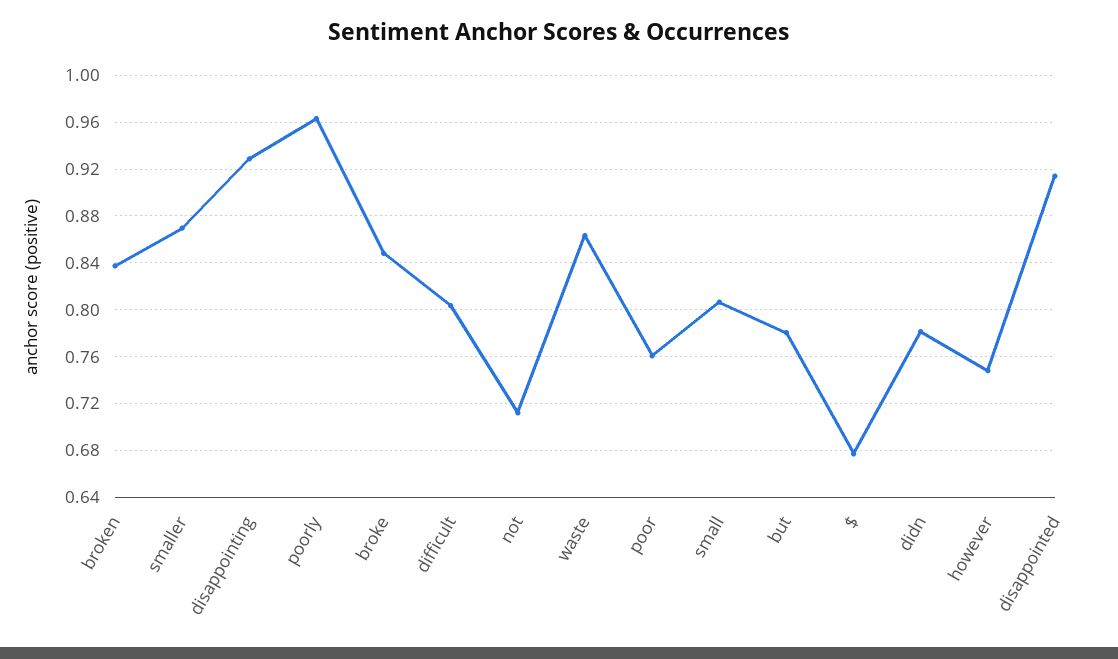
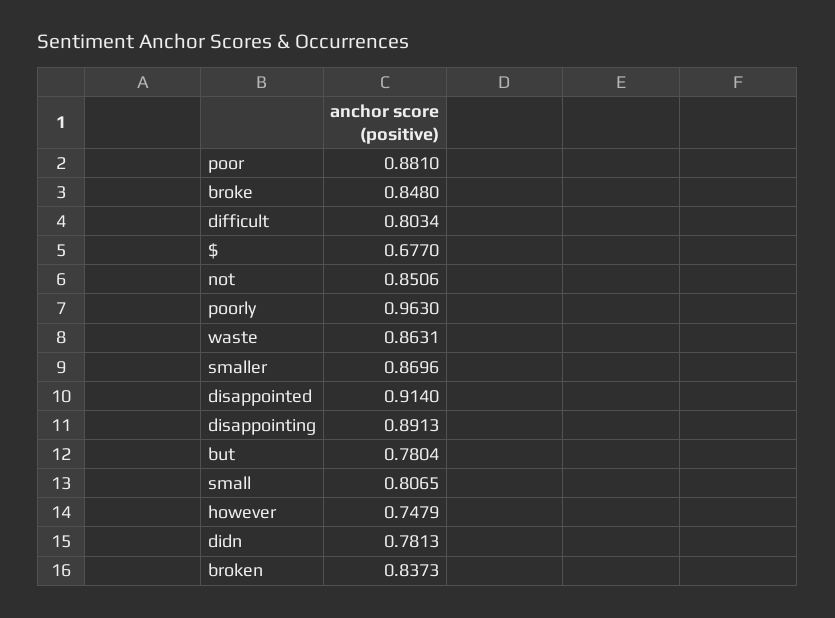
disappointing: 0.93 -> 0.8913
not: 0.71 -> 0.8506
poor: 0.76 -> 0.881

